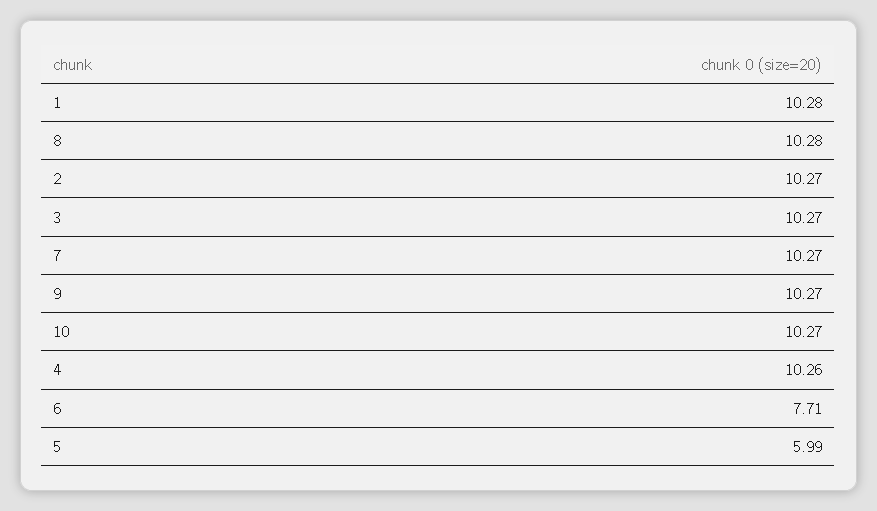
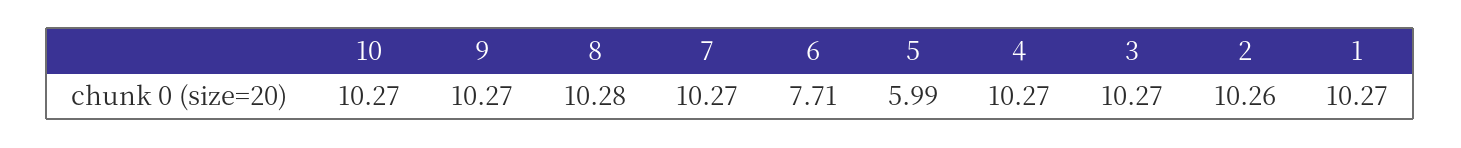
1: 10.28 -> 10.27
2: 10.27 -> 10.26
4: 10.26 -> 10.27

